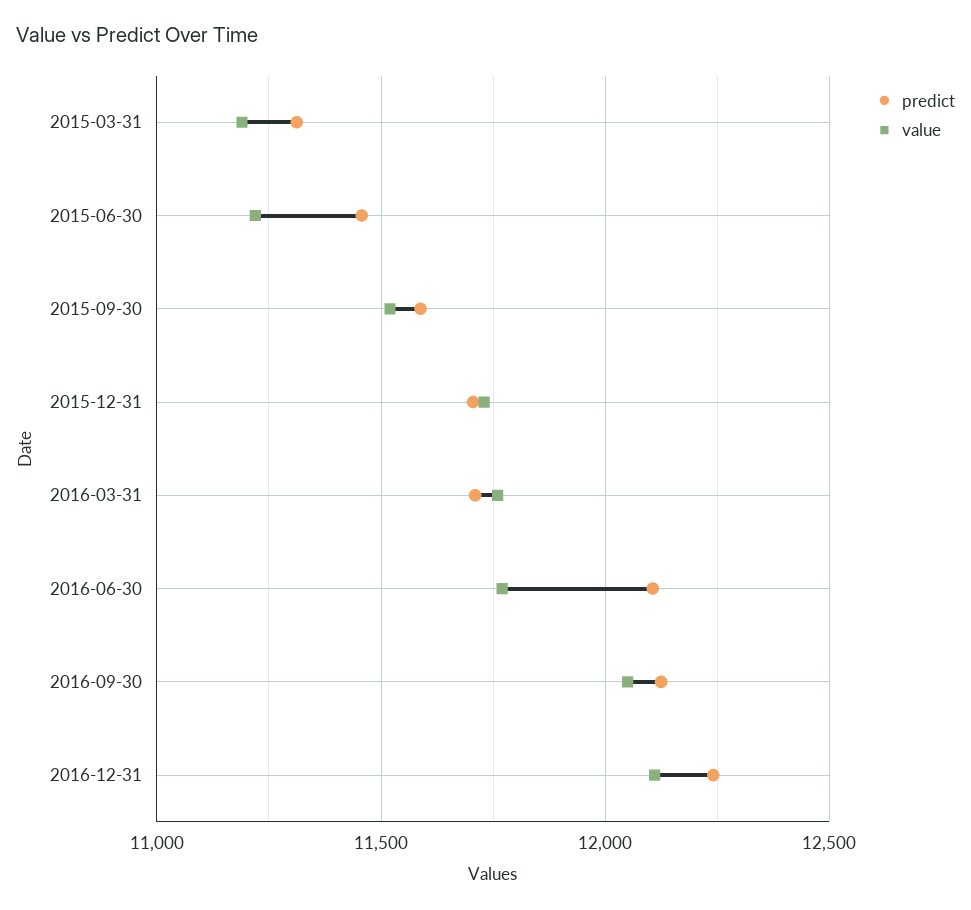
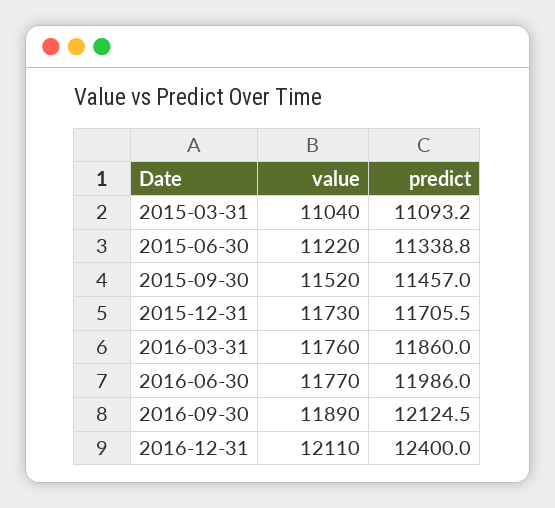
predict, 2015-03-31: 11300 -> 11093.2
value, 2015-03-31: 11200 -> 11040
predict, 2015-06-30: 11450 -> 11338.8
predict, 2015-09-30: 11600 -> 11457
predict, 2016-03-31: 11700 -> 11860
predict, 2016-06-30: 12100 -> 11986
value, 2016-09-30: 12050 -> 11890
predict, 2016-12-31: 12250 -> 12400

